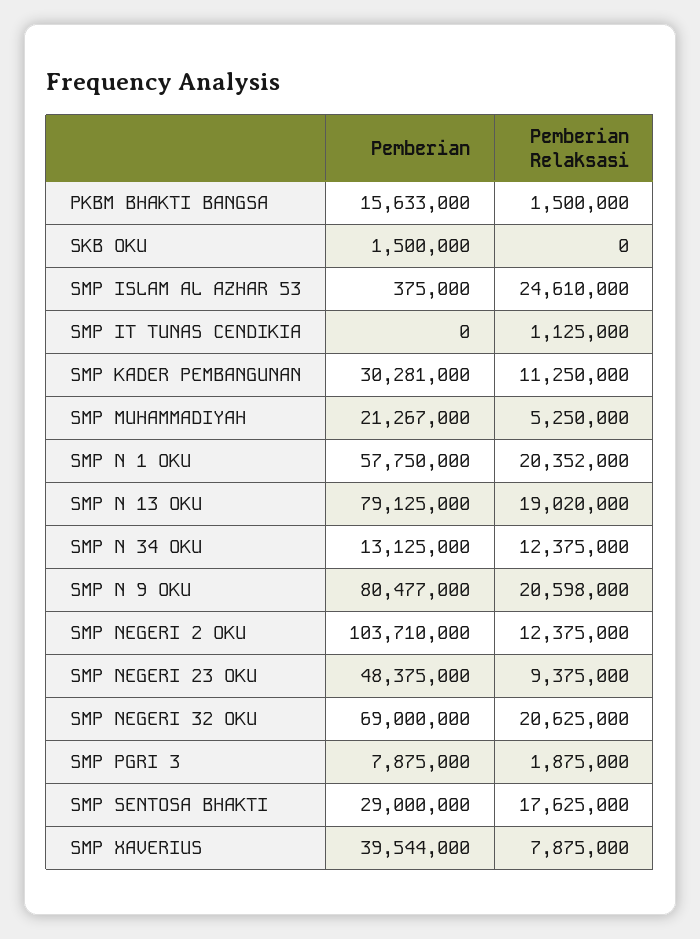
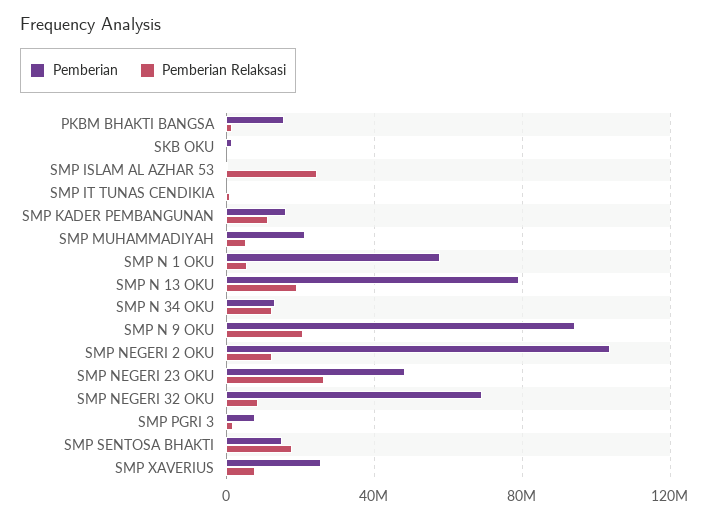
Pemberian, SMP KADER PEMBANGUNAN: 30281000 -> 15000000
Pemberian Relaksasi, SMP N 1 OKU: 20352000 -> 5000000
Pemberian, SMP N 9 OKU: 80477000 -> 95000000
Pemberian Relaksasi, SMP NEGERI 23 OKU: 9375000 -> 25000000
Pemberian Relaksasi, SMP NEGERI 32 OKU: 20625000 -> 10000000
Pemberian, SMP SENTOSA BHAKTI: 29000000 -> 15000000
Pemberian, SMP XAVERIUS: 39544000 -> 25000000

